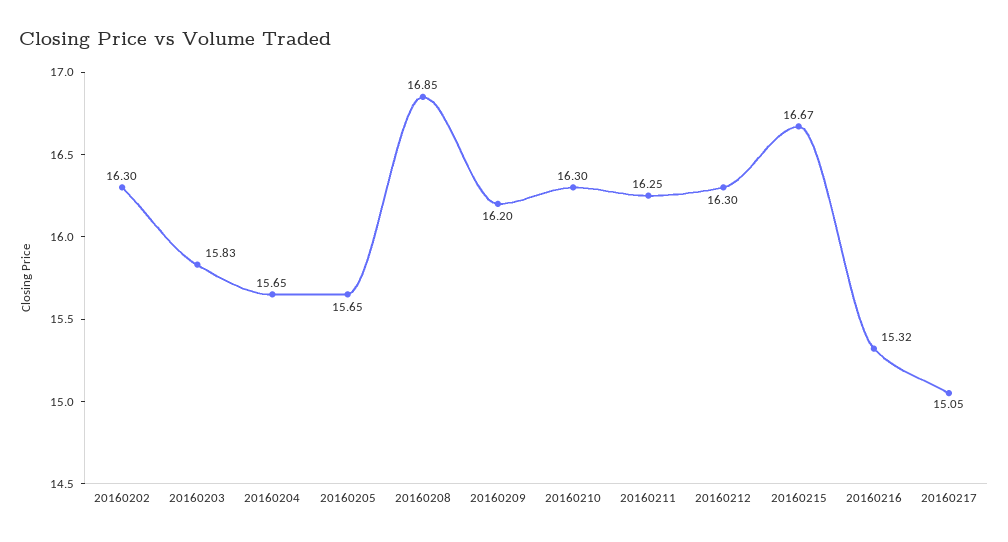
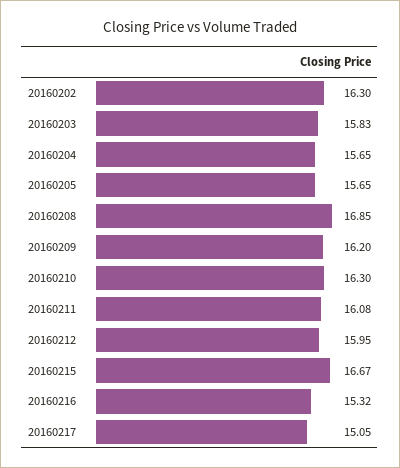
20160211: 16.25 -> 16.08
20160212: 16.3 -> 15.95

